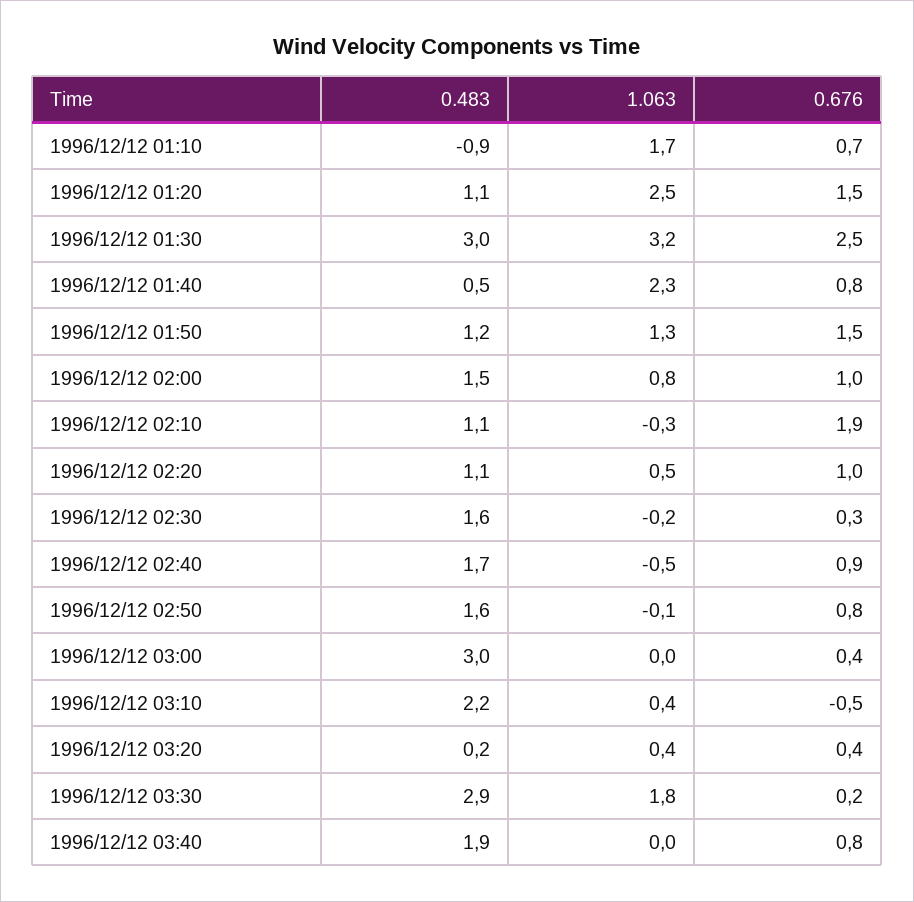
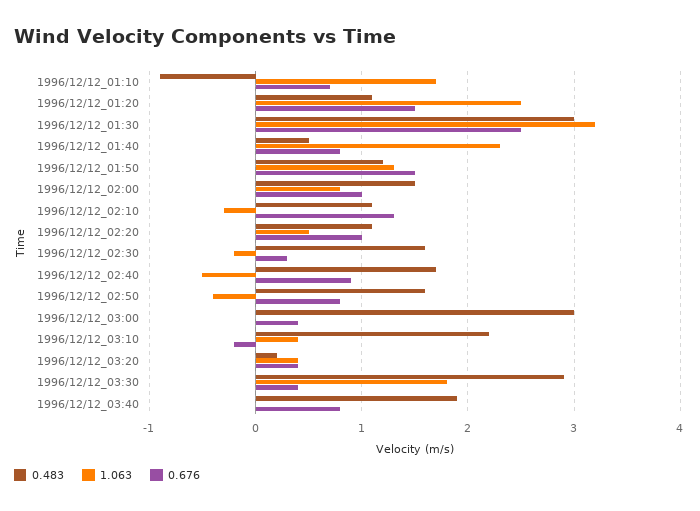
0.676, 1996/12/12 02:10: 1.9 -> 1.3
1.063, 1996/12/12 02:50: -0.1 -> -0.4
0.676, 1996/12/12 03:10: -0.5 -> -0.2
0.676, 1996/12/12 03:30: 0.2 -> 0.4

